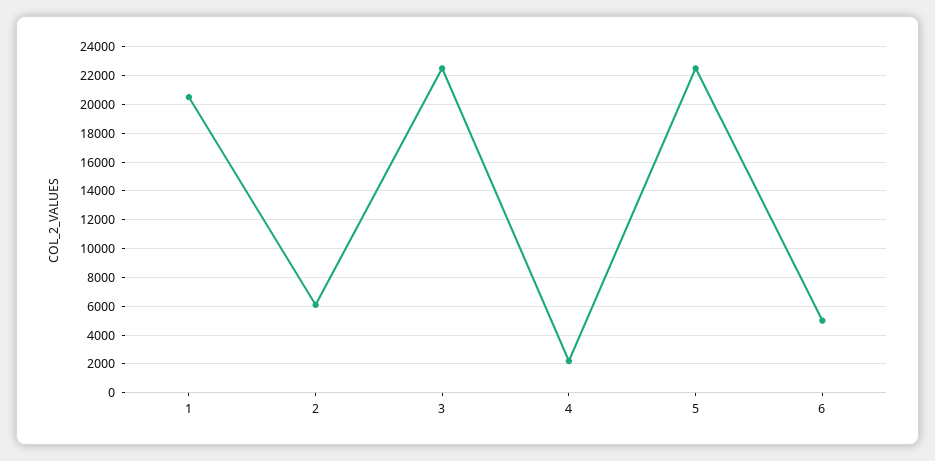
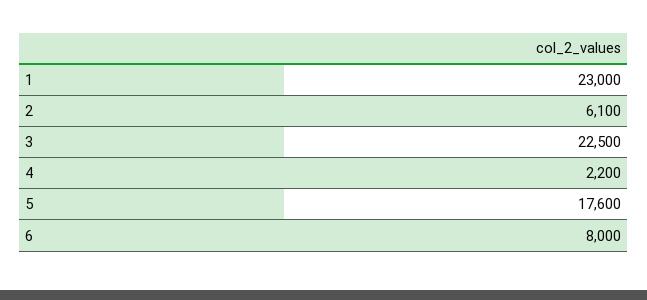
1: 20500 -> 23000
5: 22500 -> 17600
6: 5000 -> 8000

